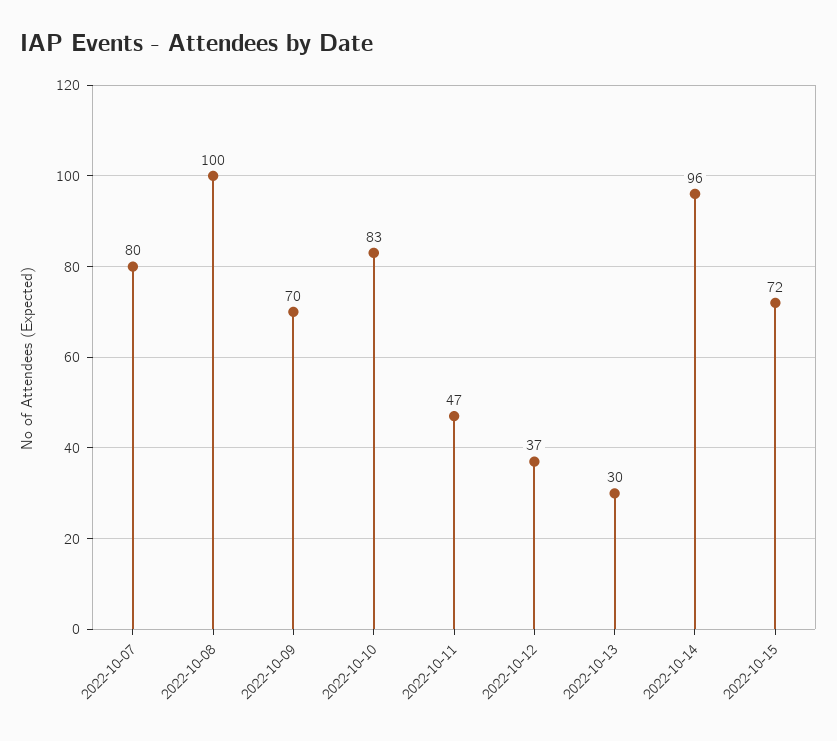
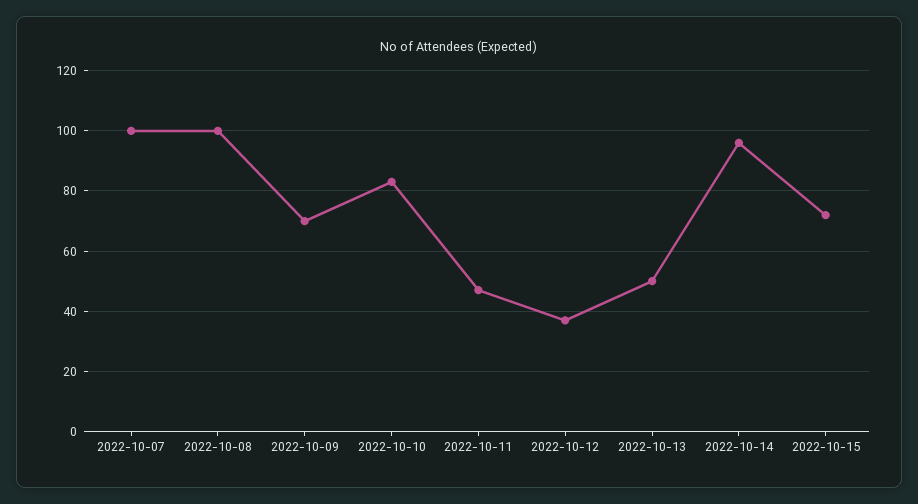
2022-10-07: 80 -> 100
2022-10-13: 30 -> 50

